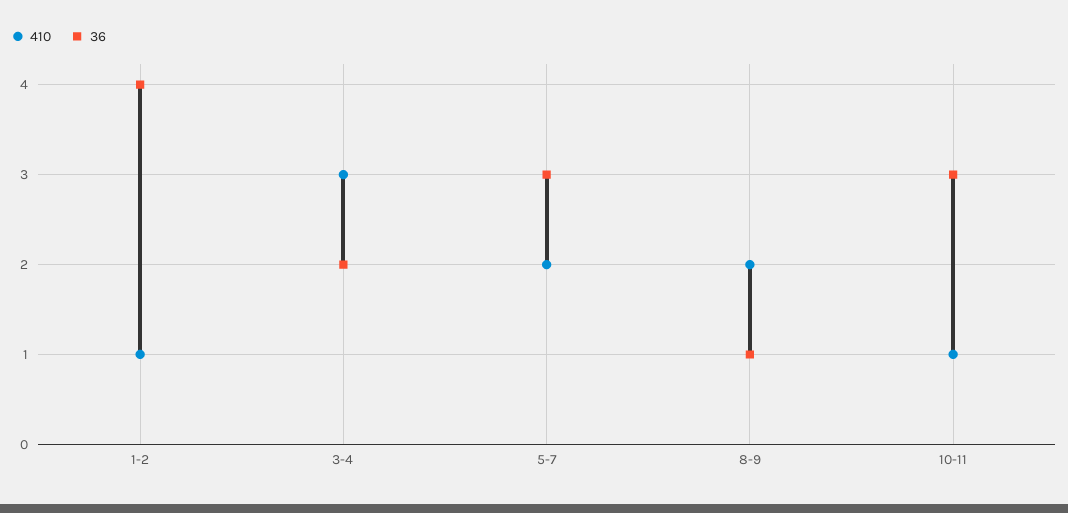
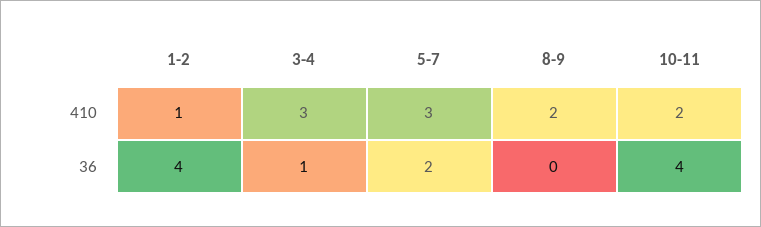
36, 3-4: 2 -> 1
410, 5-7: 2 -> 3
36, 5-7: 3 -> 2
36, 8-9: 1 -> 0
410, 10-11: 1 -> 2
36, 10-11: 3 -> 4

